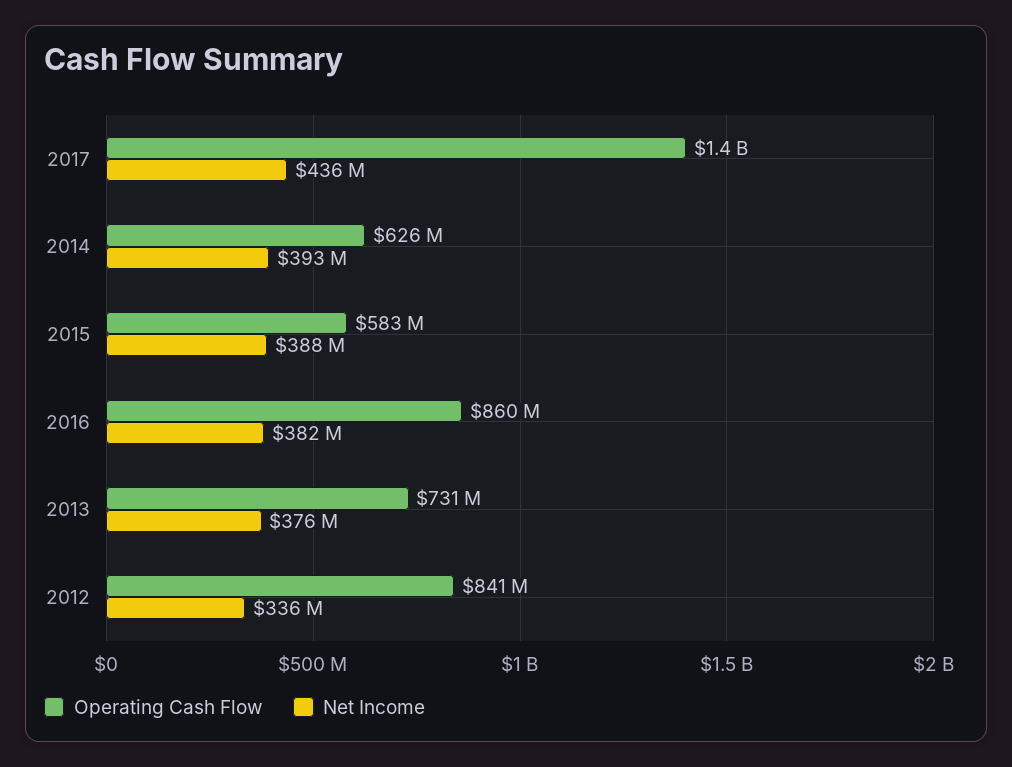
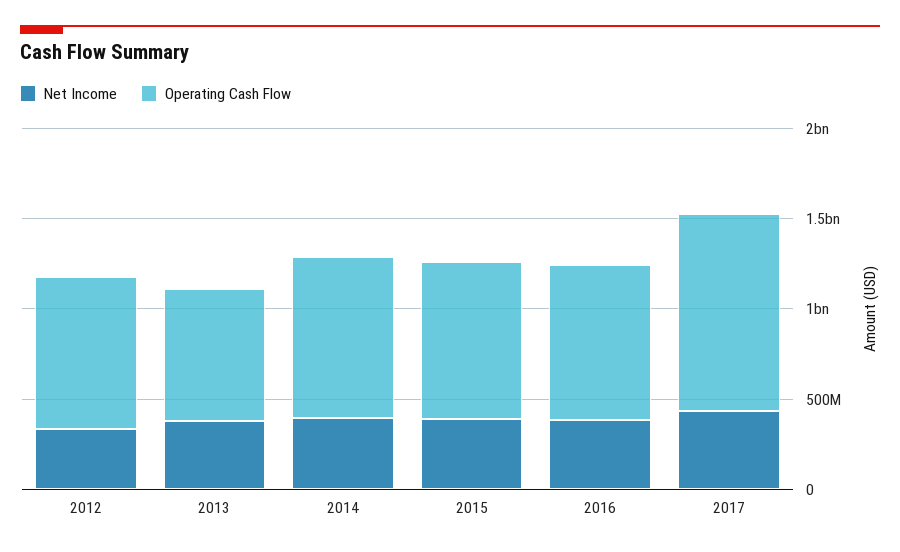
Operating Cash Flow, 2017: 1400000000 -> 1100000000
Operating Cash Flow, 2014: 626000000 -> 900000000
Operating Cash Flow, 2015: 583000000 -> 900000000

